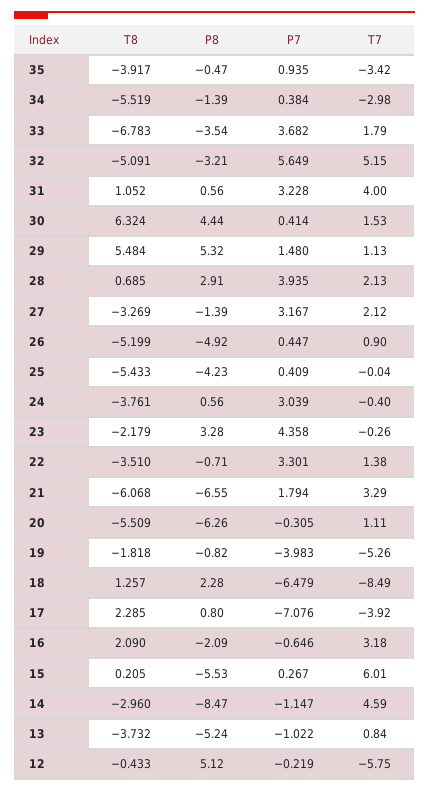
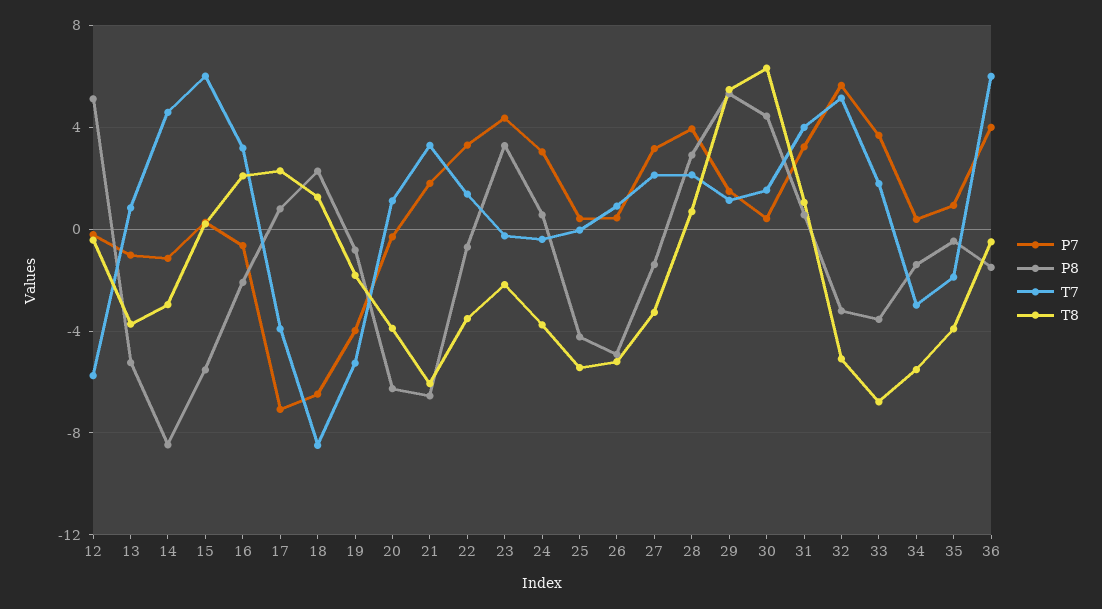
T7, 35: -3.42 -> -2
T8, 20: -5.509 -> -4
P7, 36: none -> 4
P8, 36: none -> -1.5
T7, 36: none -> 6
T8, 36: none -> -0.5

